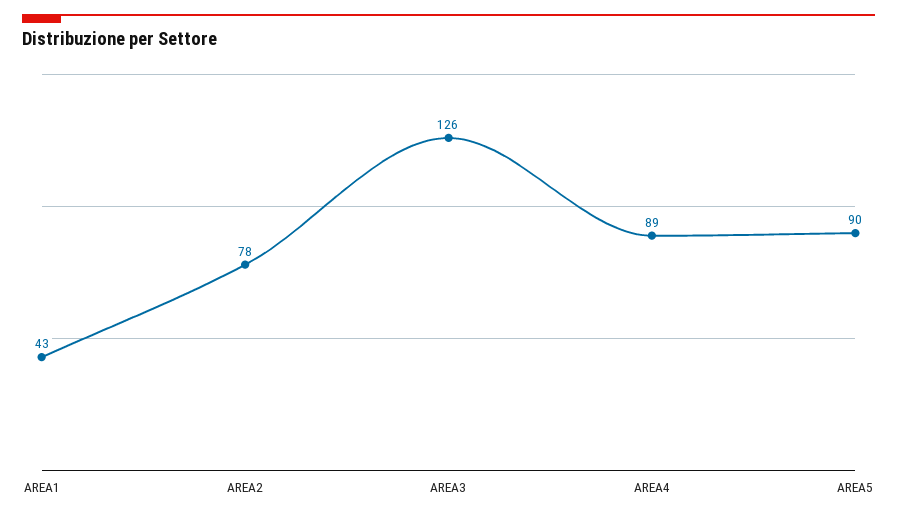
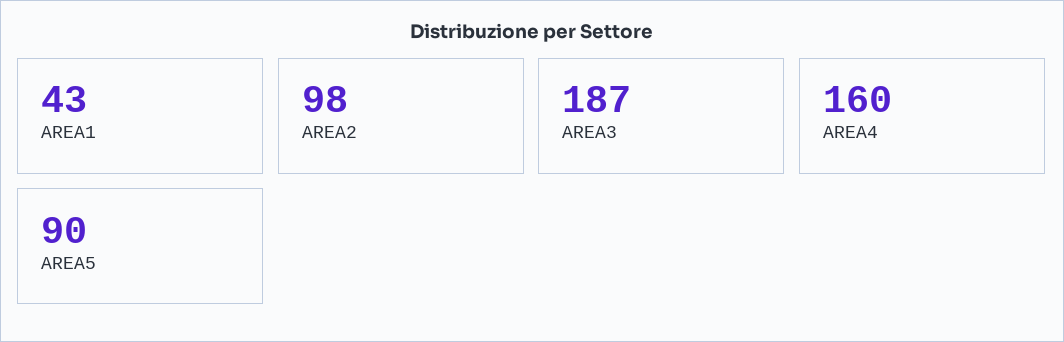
AREA2: 78 -> 98
AREA3: 126 -> 187
AREA4: 89 -> 160

